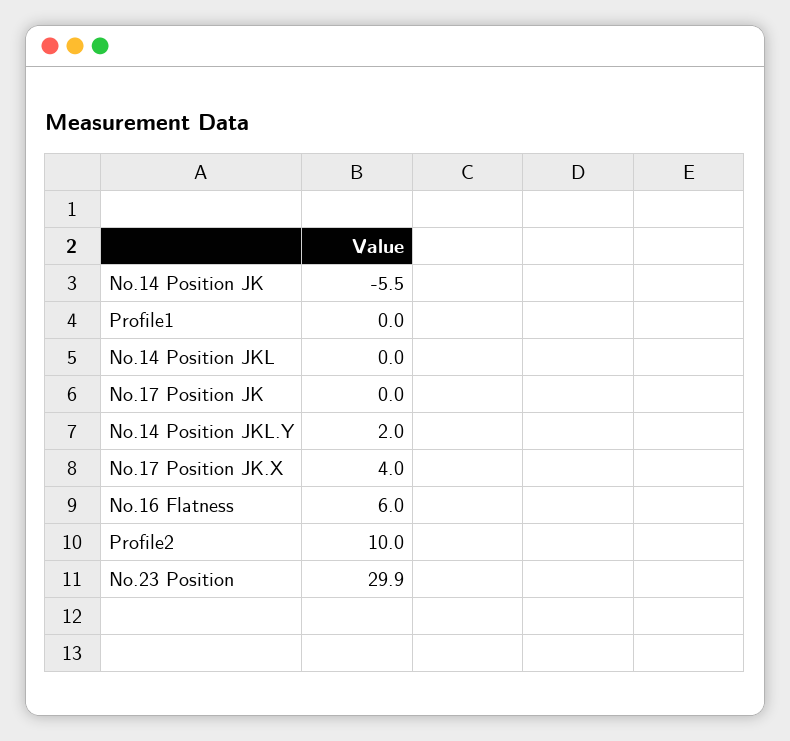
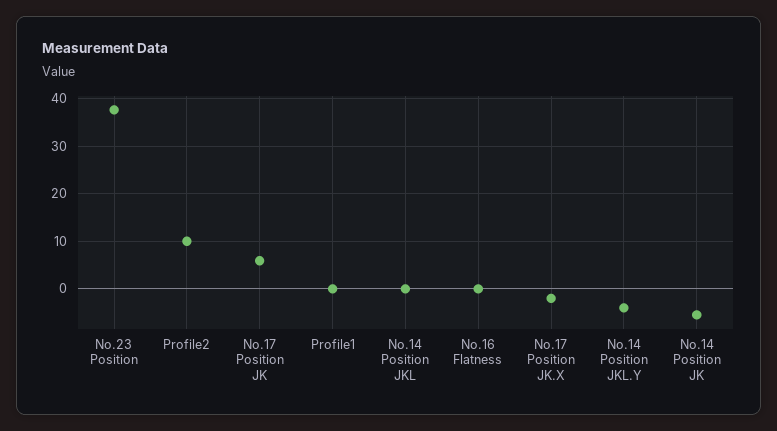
No.17 Position JK: 0 -> 6
No.14 Position JKL.Y: 2 -> -4
No.17 Position JK.X: 4 -> -2
No.16 Flatness: 6 -> 0
No.23 Position: 29.9 -> 38

